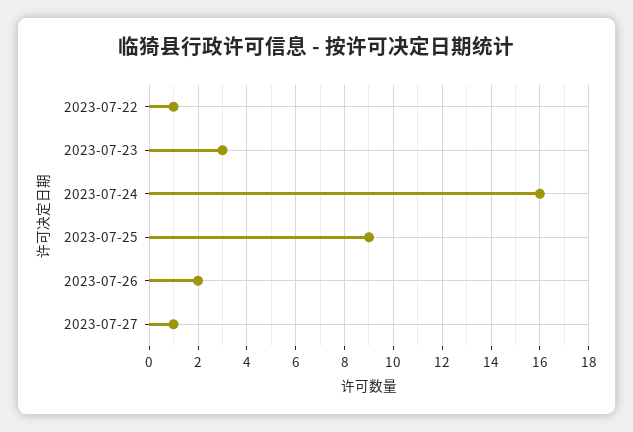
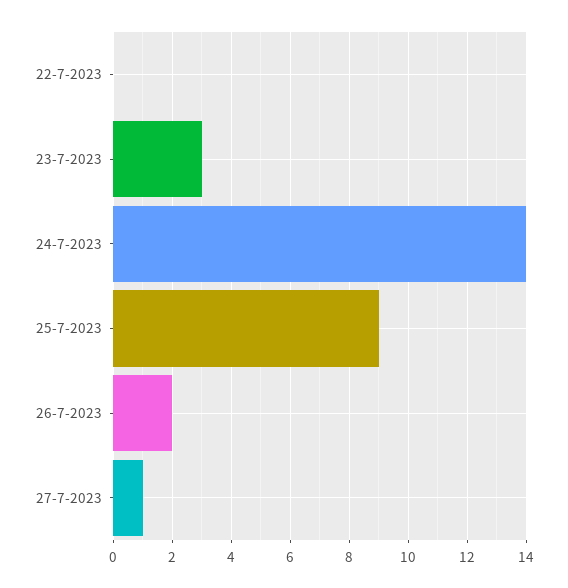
2023-07-22: 1 -> 0
2023-07-24: 16 -> 14

